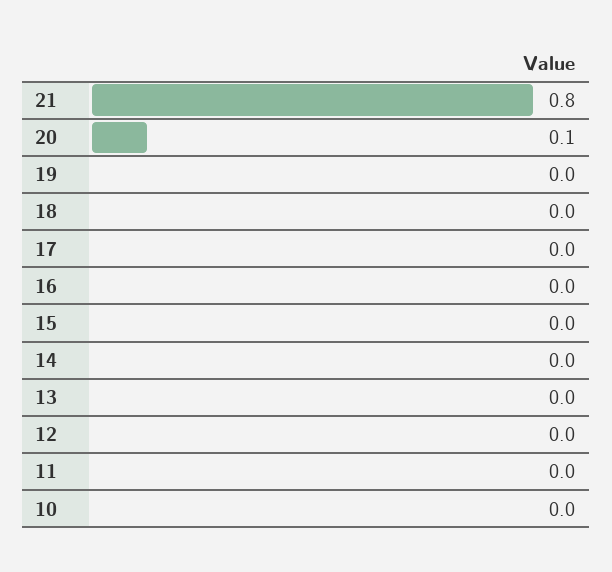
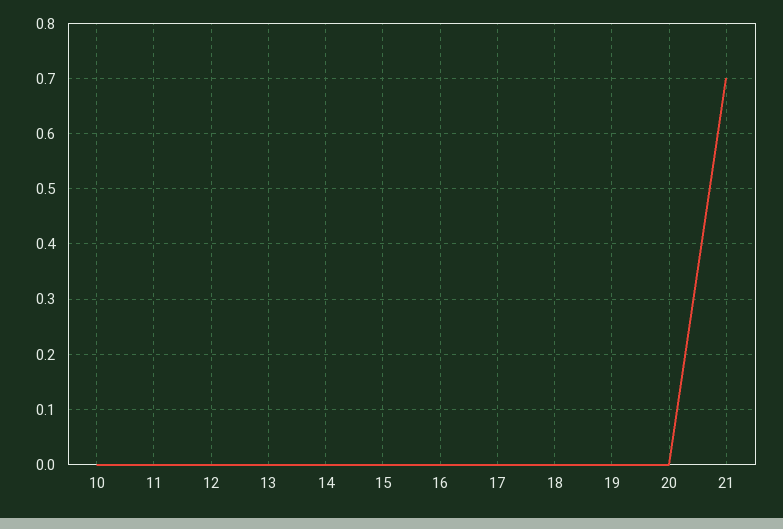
21: 0.8 -> 0.7
20: 0.1 -> 0

